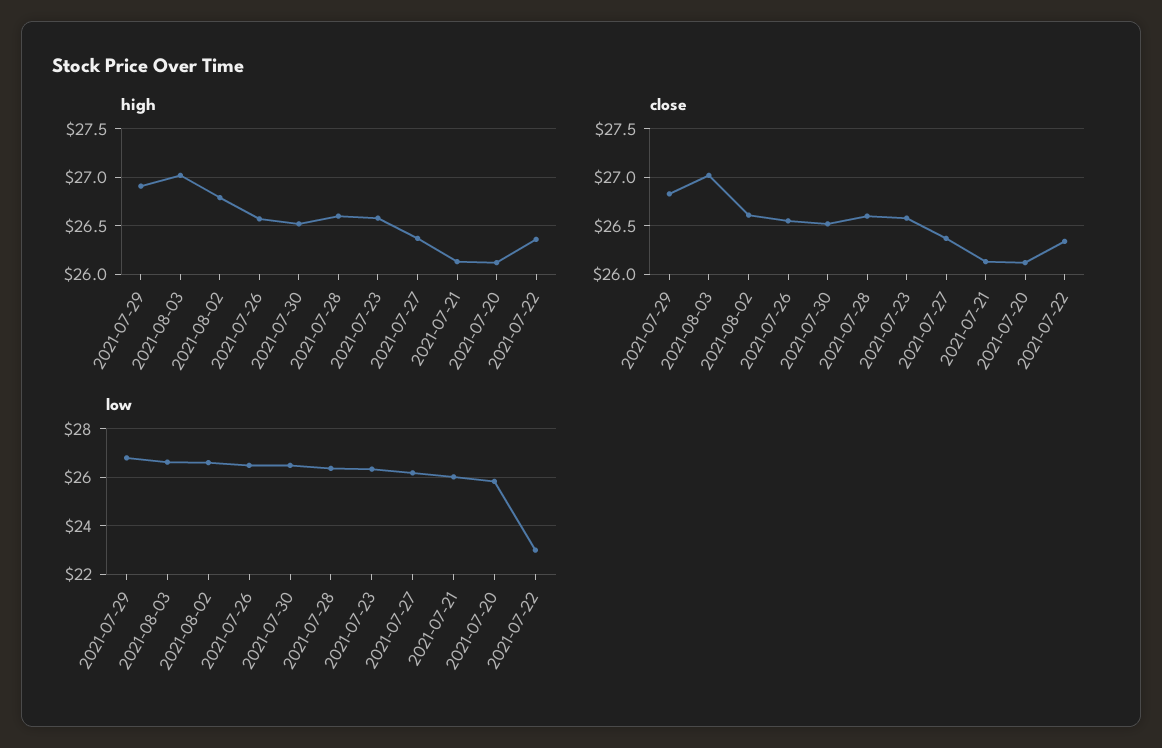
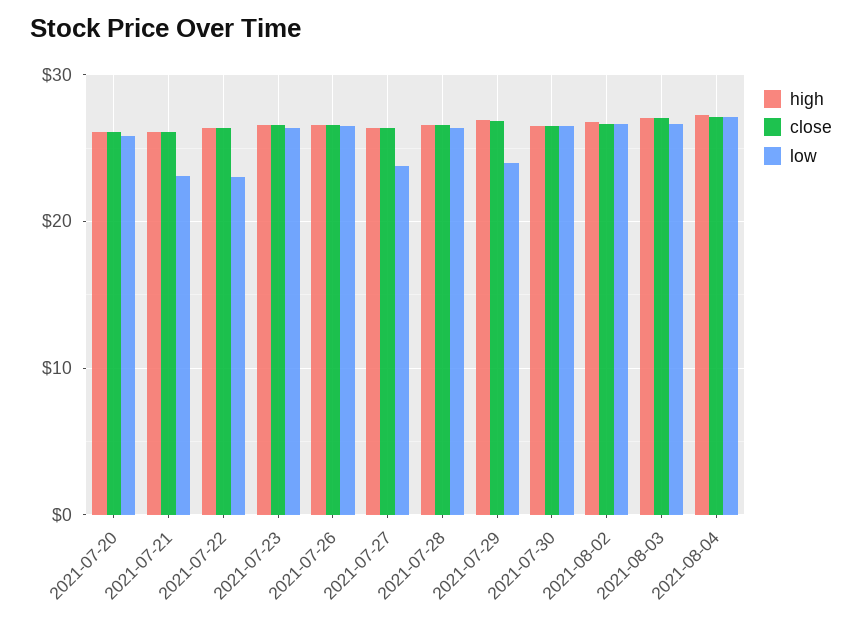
low, 2021-07-29: 26.75 -> 24
low, 2021-07-27: 26.25 -> 24
low, 2021-07-21: 26 -> 23
high, 2021-08-04: none -> 27
close, 2021-08-04: none -> 27
low, 2021-08-04: none -> 27

